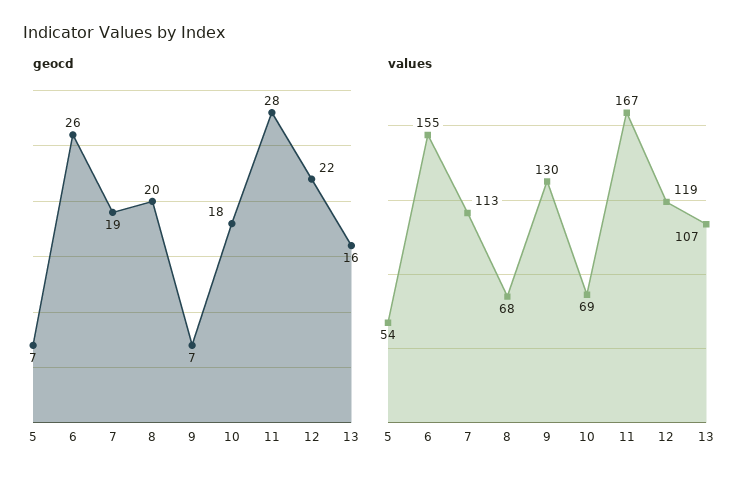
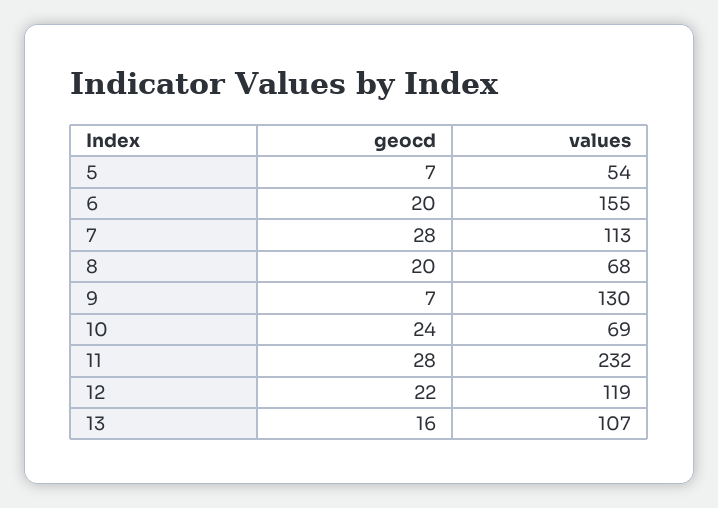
geocd, 6: 26 -> 20
geocd, 7: 19 -> 28
geocd, 10: 18 -> 24
values, 11: 167 -> 232

